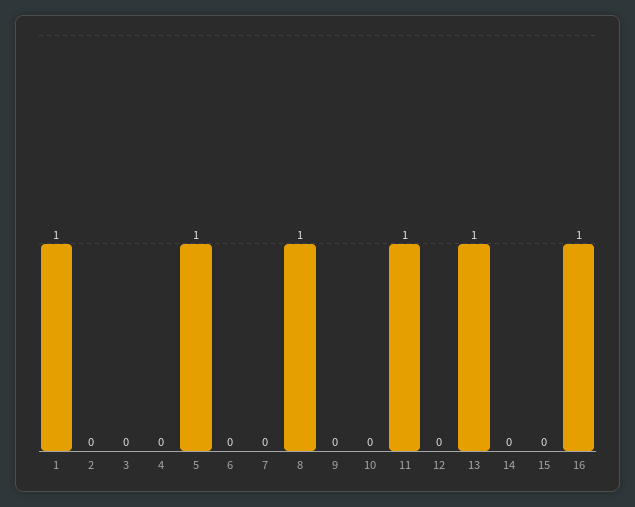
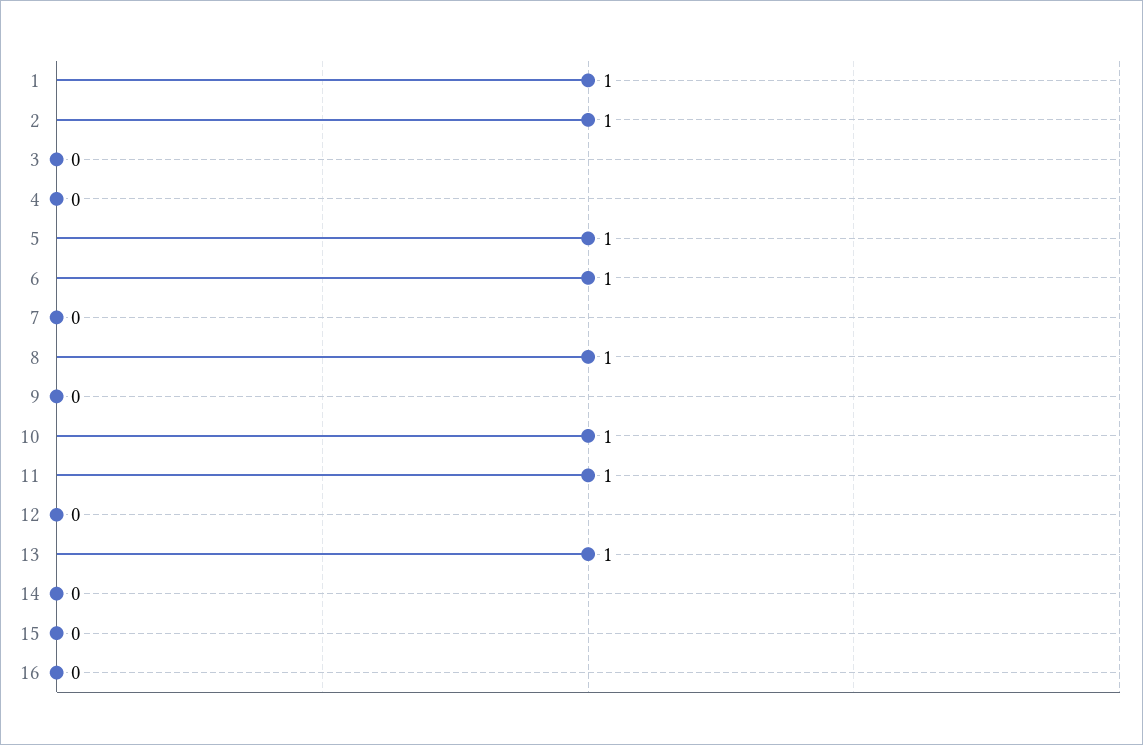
2: 0 -> 1
6: 0 -> 1
10: 0 -> 1
16: 1 -> 0

